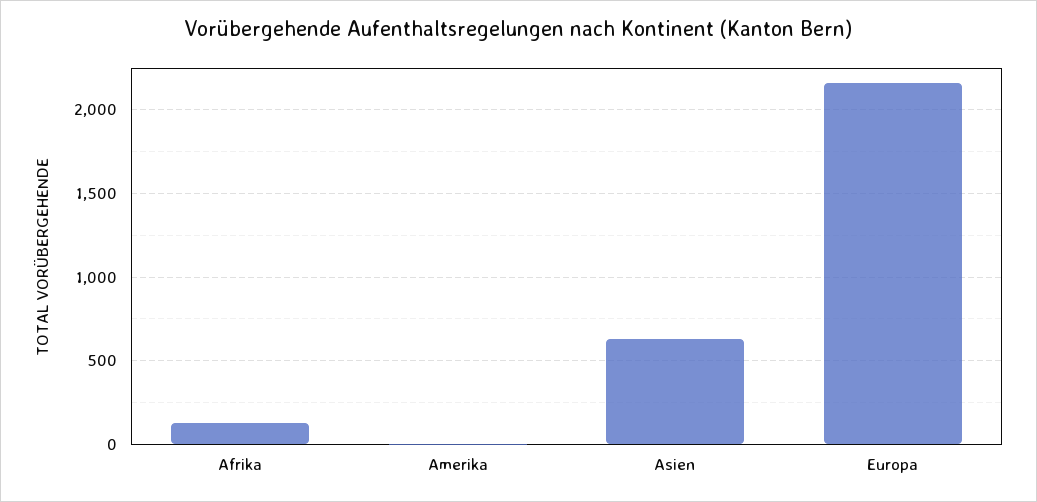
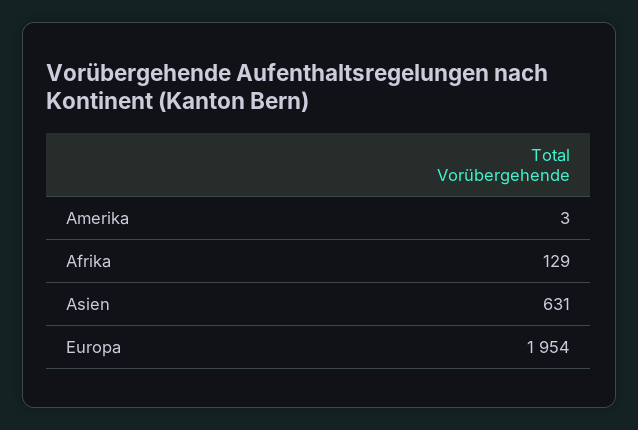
Europa: 2150 -> 1954

